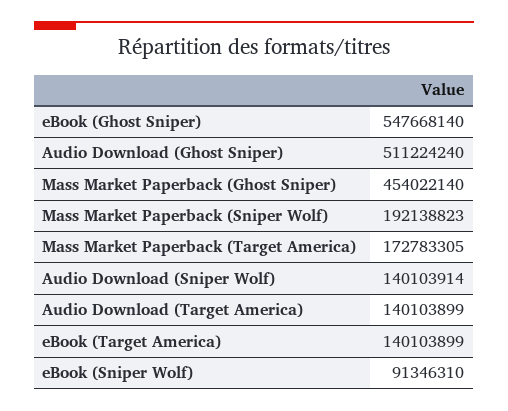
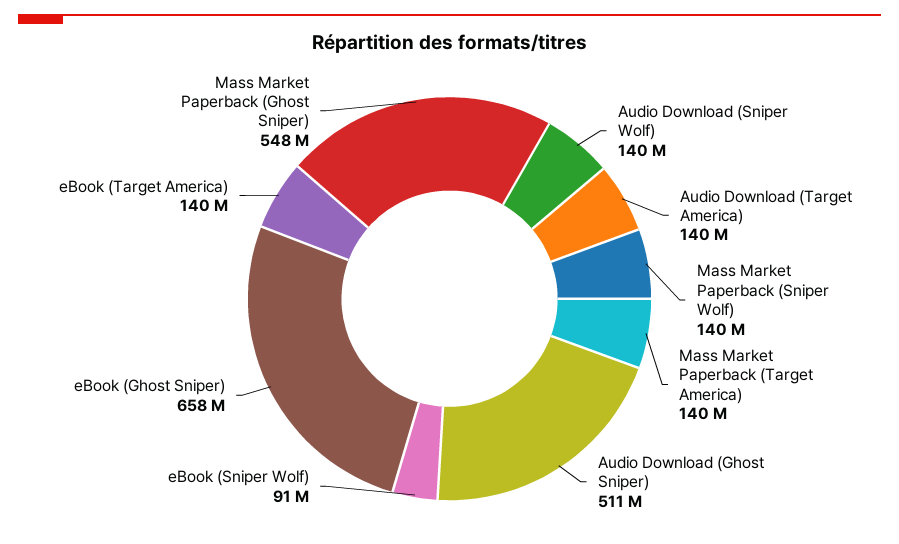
eBook (Ghost Sniper): 547668140 -> 658000000
Mass Market Paperback (Ghost Sniper): 454022140 -> 548000000
Mass Market Paperback (Sniper Wolf): 192138823 -> 140000000
Mass Market Paperback (Target America): 172783305 -> 140000000

